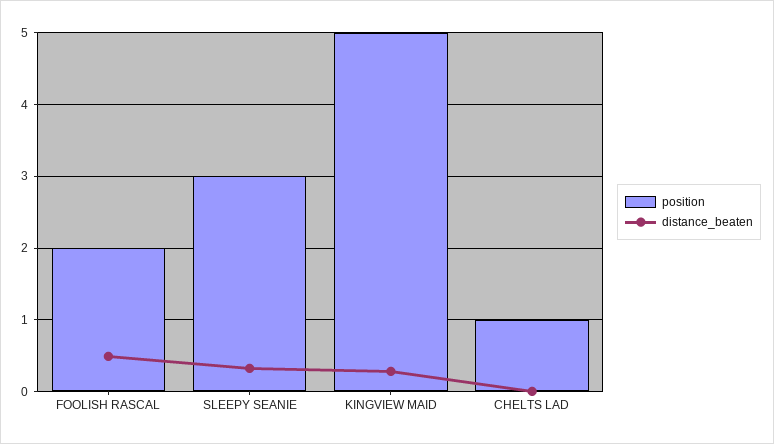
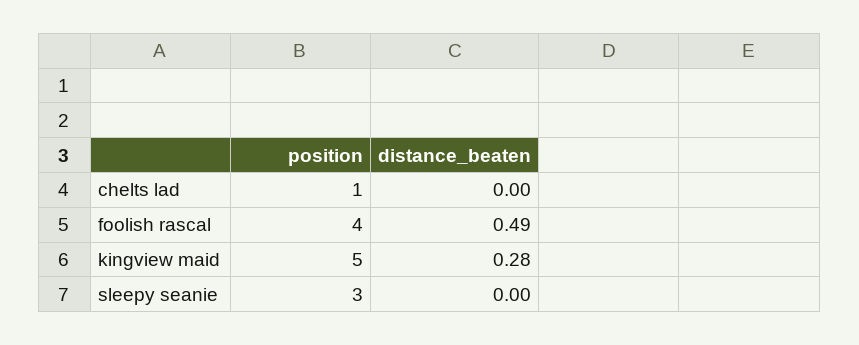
position, FOOLISH RASCAL: 2 -> 4
distance_beaten, SLEEPY SEANIE: 0.3 -> 0

